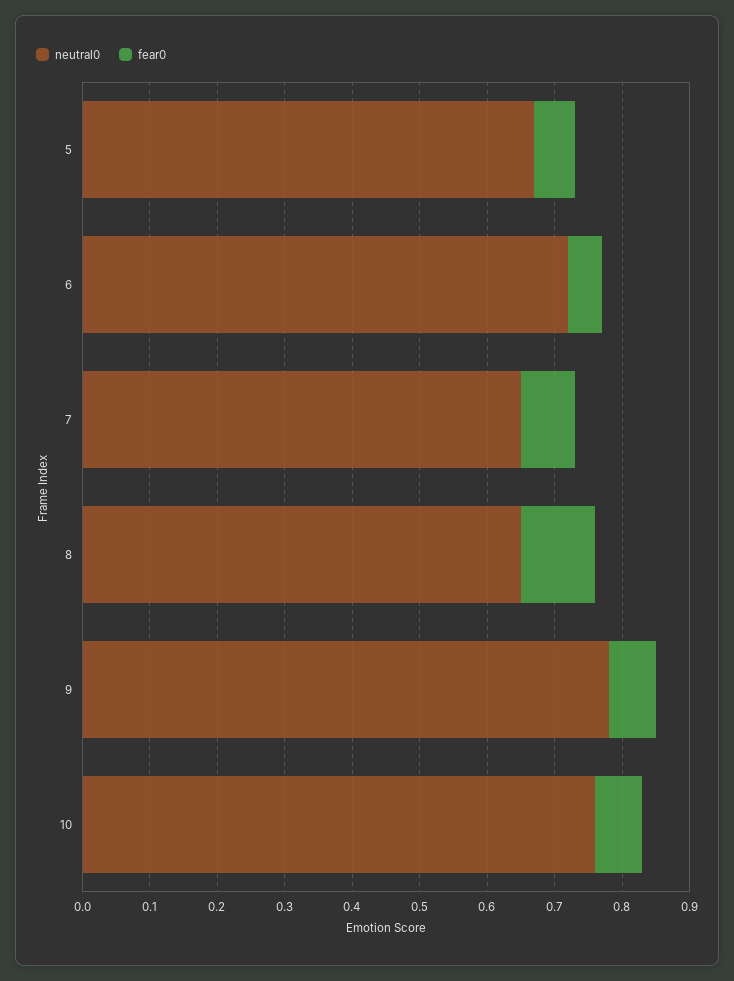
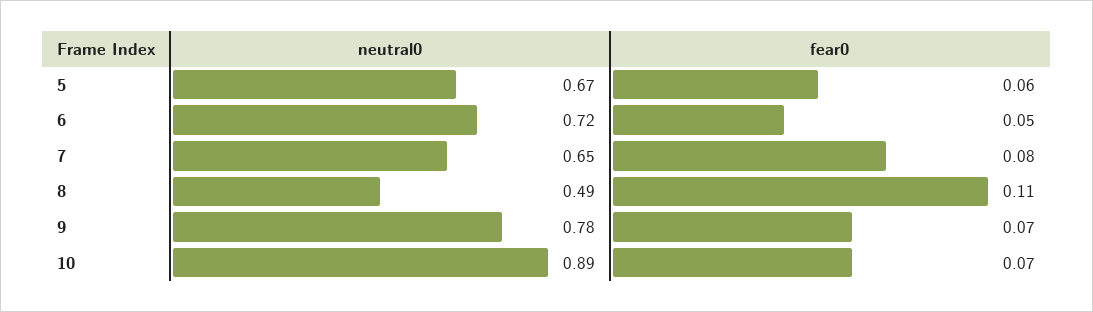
neutral0, 8: 0.65 -> 0.49
neutral0, 10: 0.75 -> 0.89

